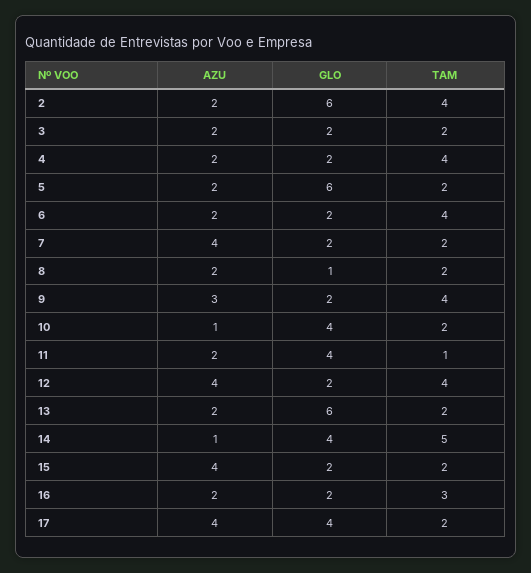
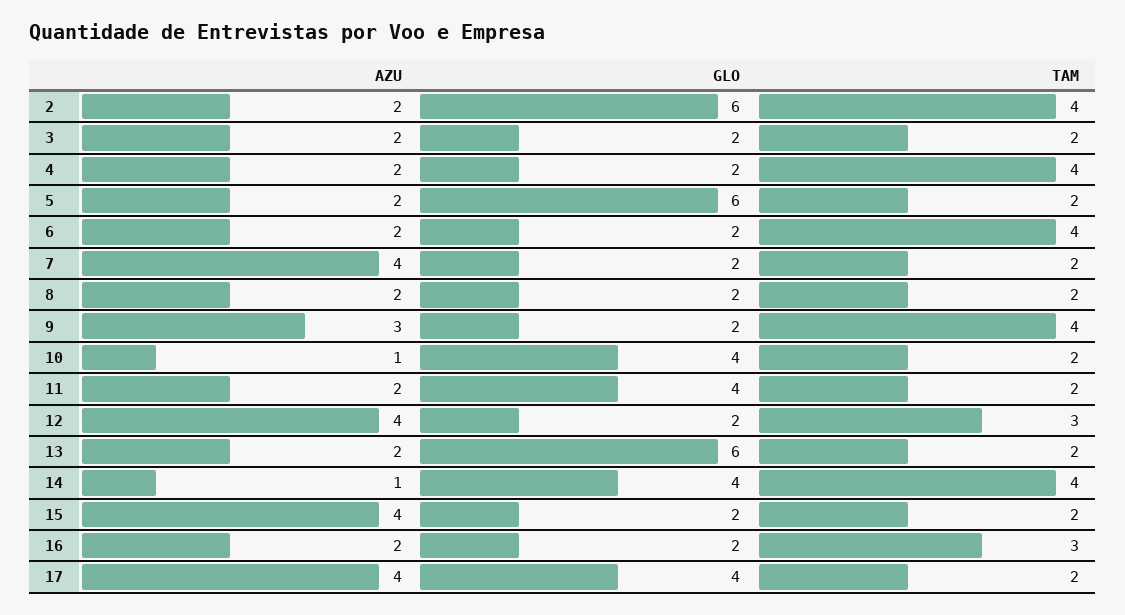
GLO, 8: 1 -> 2
TAM, 11: 1 -> 2
TAM, 12: 4 -> 3
TAM, 14: 5 -> 4

